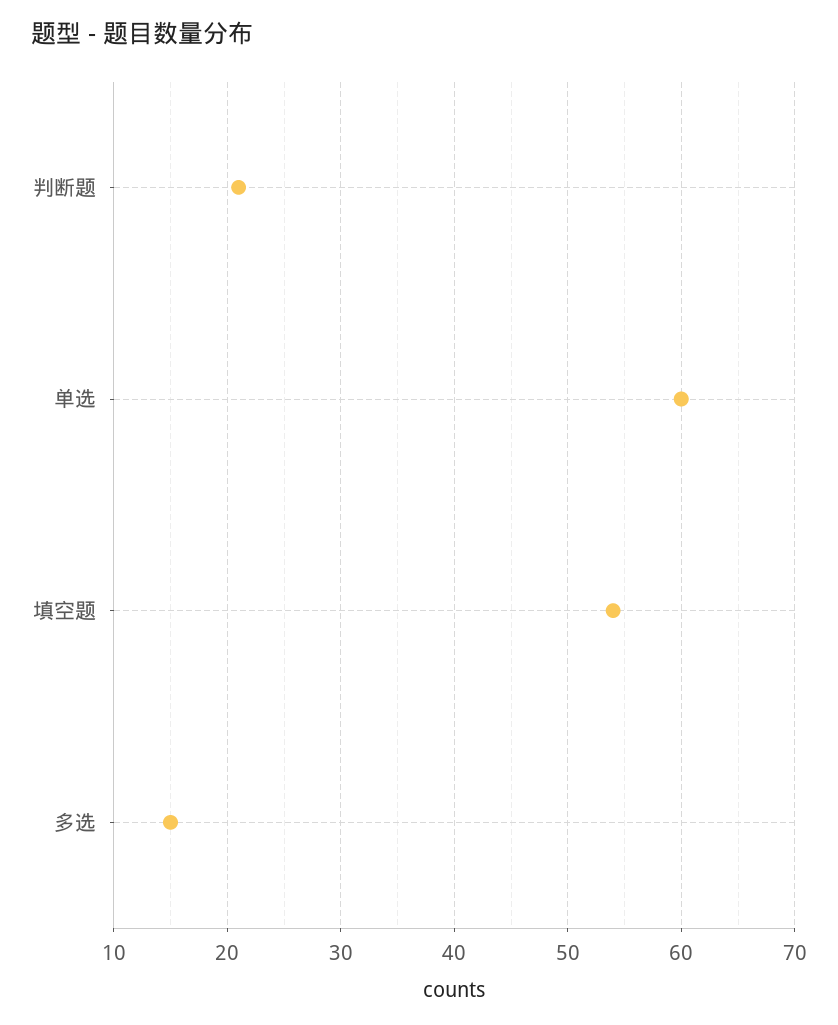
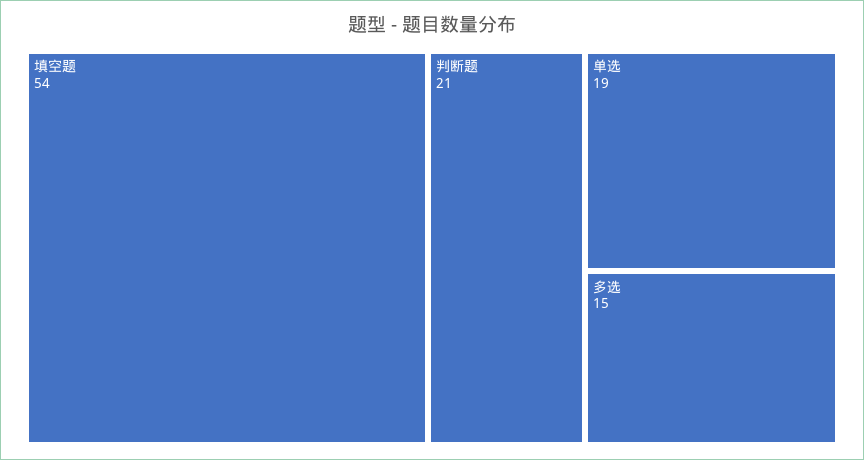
单选: 60 -> 19

